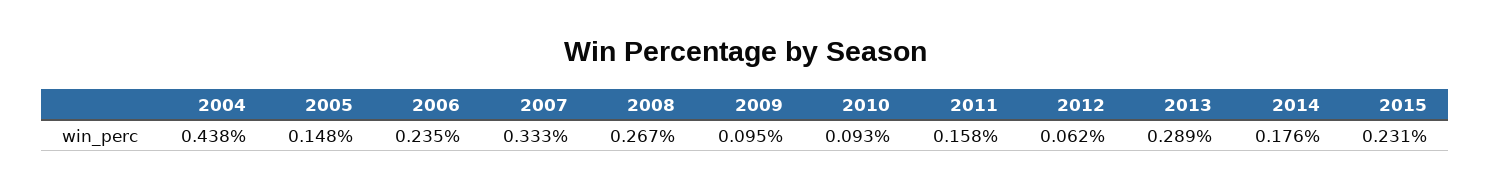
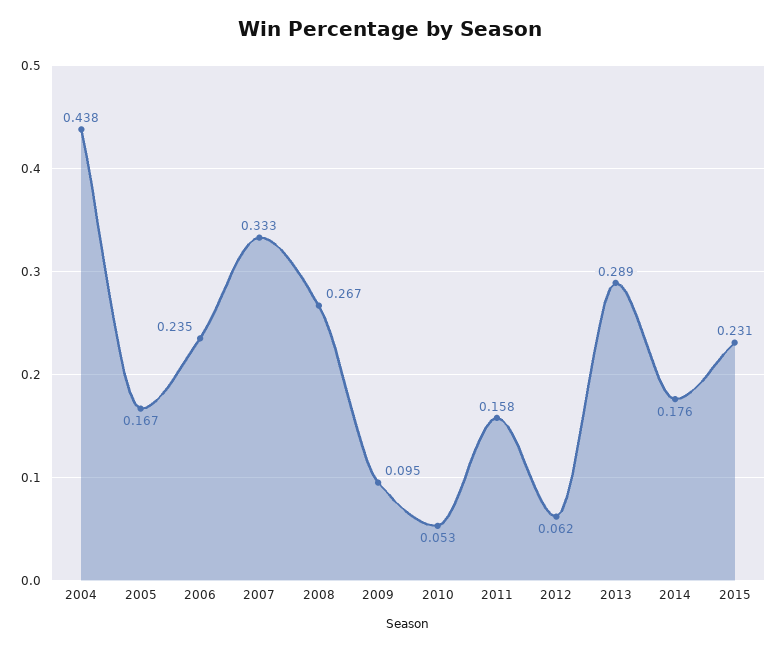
2005: 0.148 -> 0.167
2010: 0.093 -> 0.053

